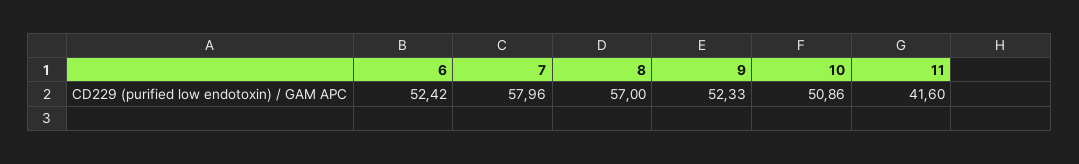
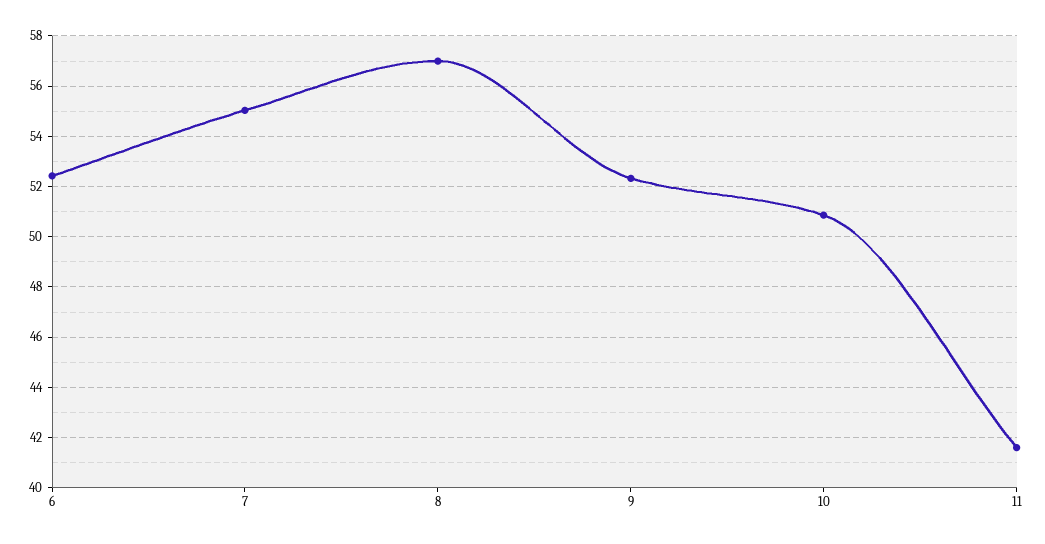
7: 57.96 -> 55

